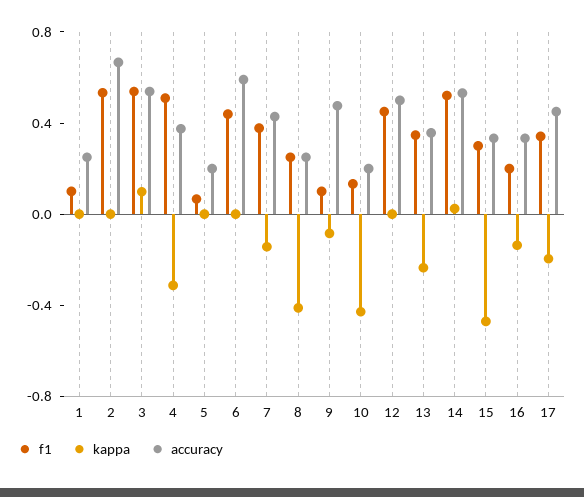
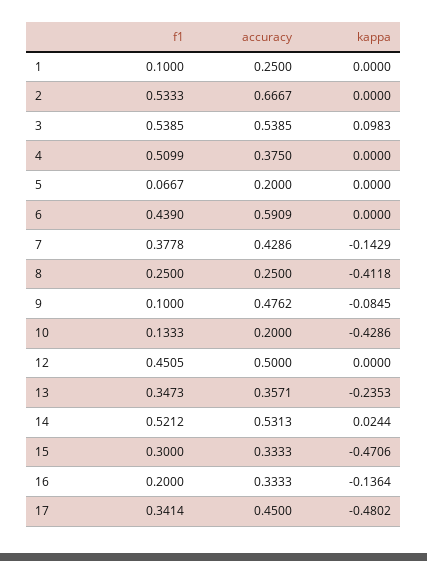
kappa, 4: -0.3 -> 0
kappa, 17: -0.2 -> -0.4802

